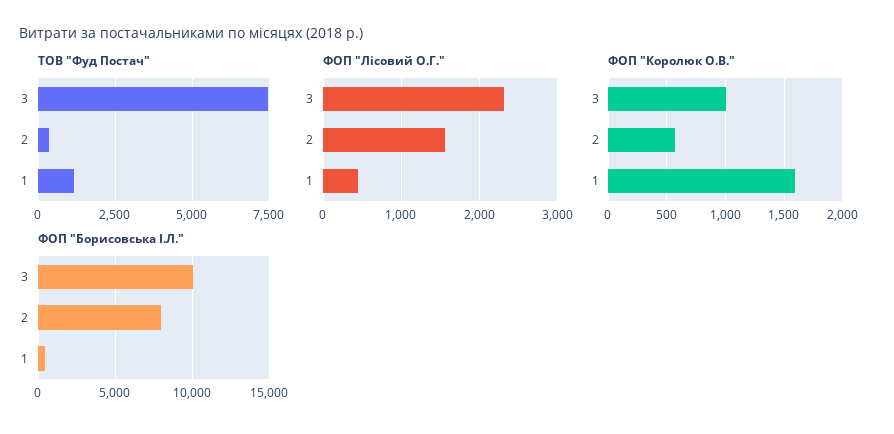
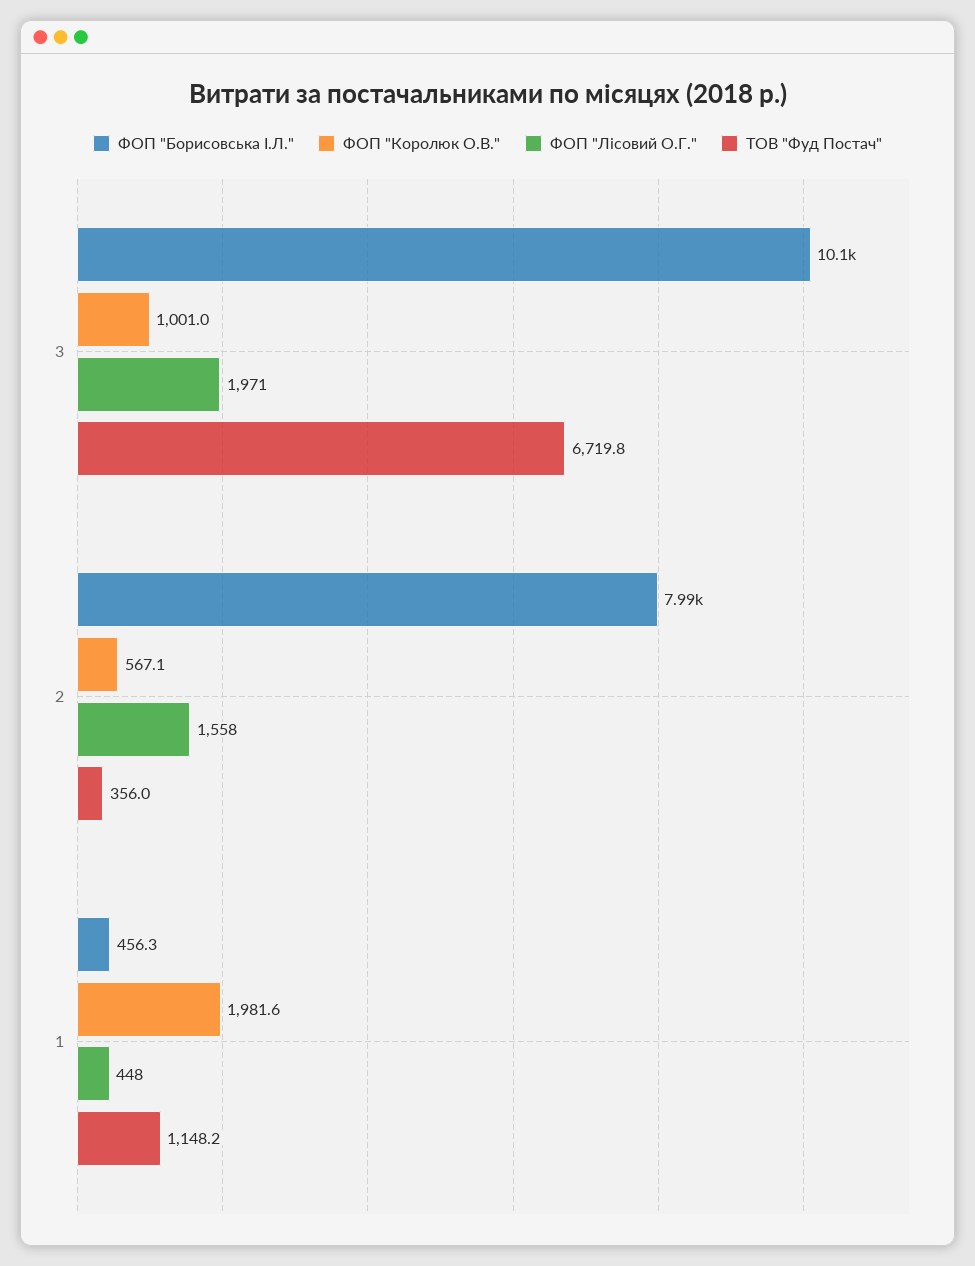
ТОВ "Фуд Постач", 3: 7500 -> 6719.8
ФОП "Лісовий О.Г.", 3: 2300 -> 1971
ФОП "Королюк О.В.", 1: 1600 -> 1981.6

